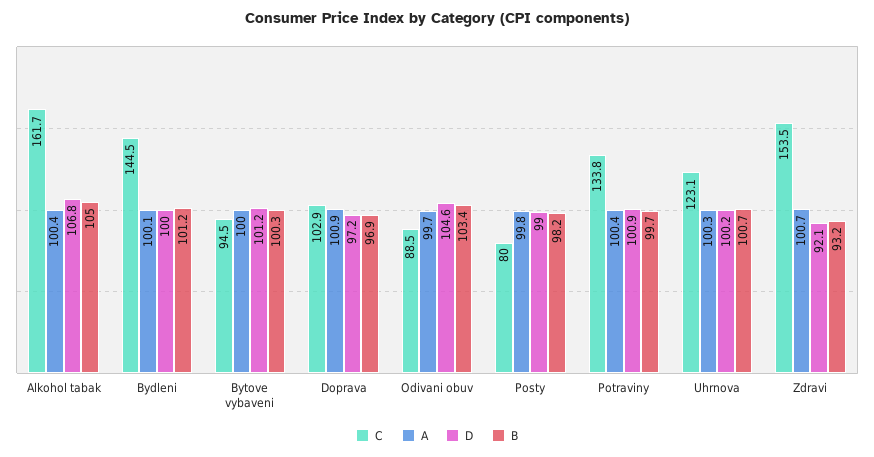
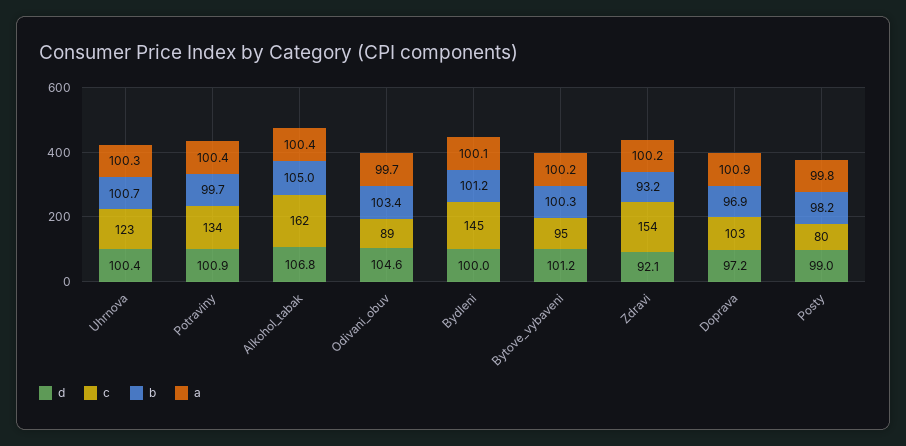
A, Bytove vybaveni: 100 -> 100.2
D, Uhrnova: 100.2 -> 100.4
A, Zdravi: 100.7 -> 100.2

